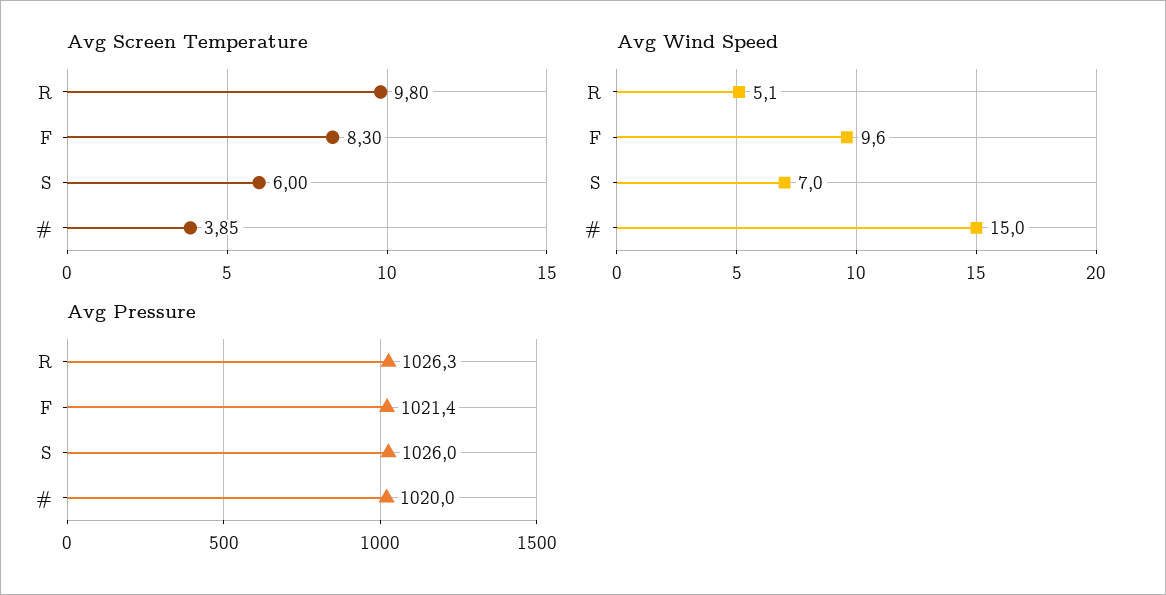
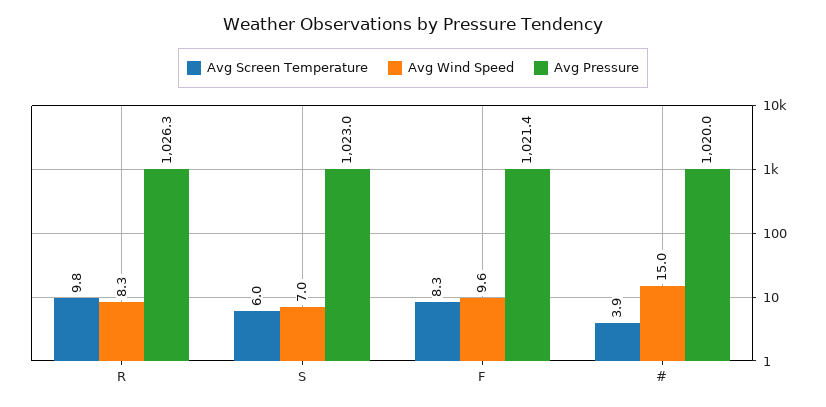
Avg Wind Speed, R: 5.1 -> 8.3
Avg Pressure, S: 1026 -> 1023

